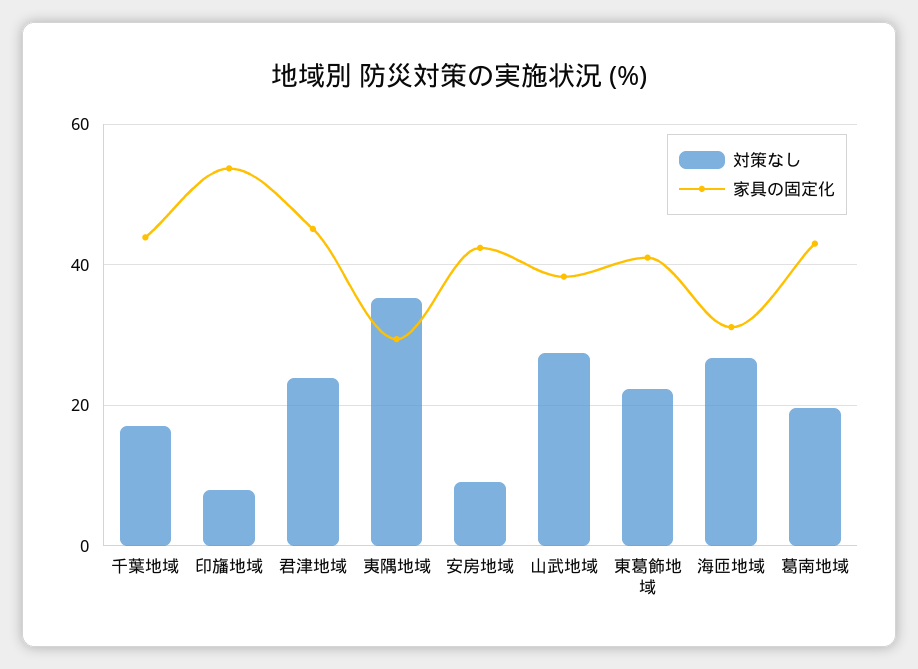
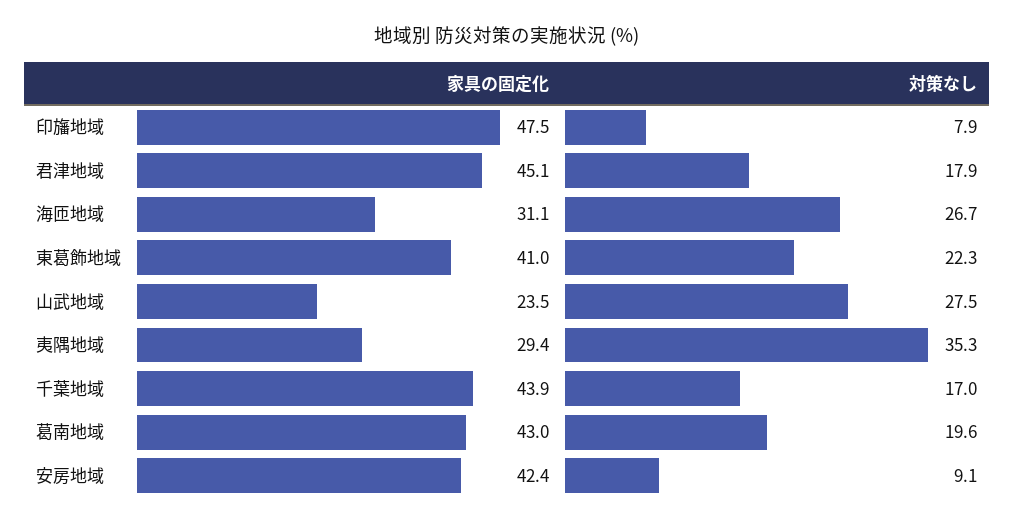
家具の固定化, 印旛地域: 54 -> 47.5
対策なし, 君津地域: 24 -> 17.9
家具の固定化, 山武地域: 38 -> 23.5

